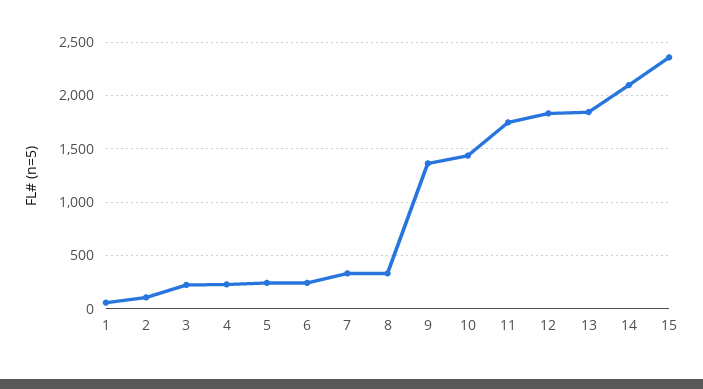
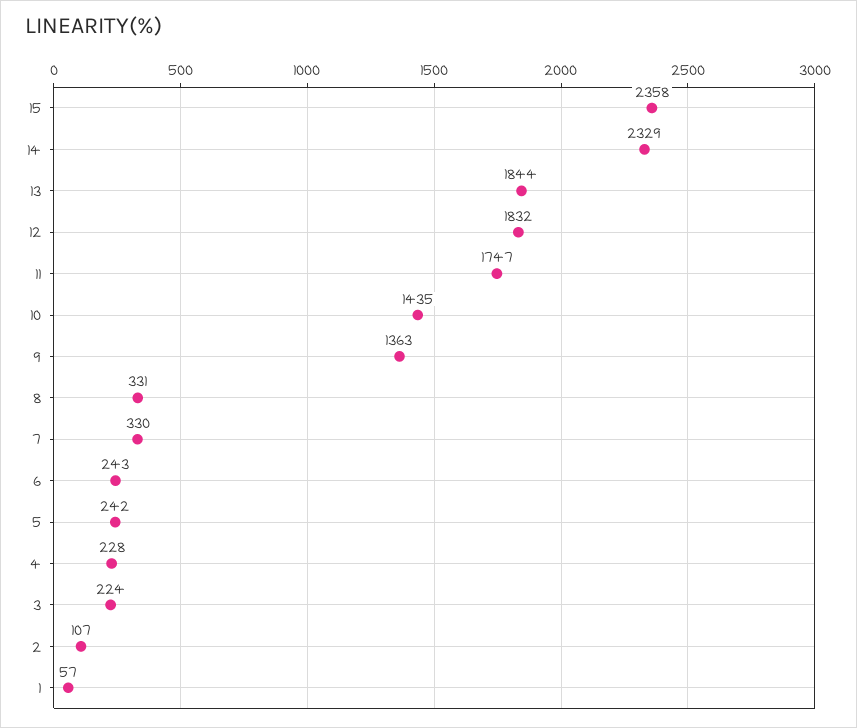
14: 2100 -> 2329

